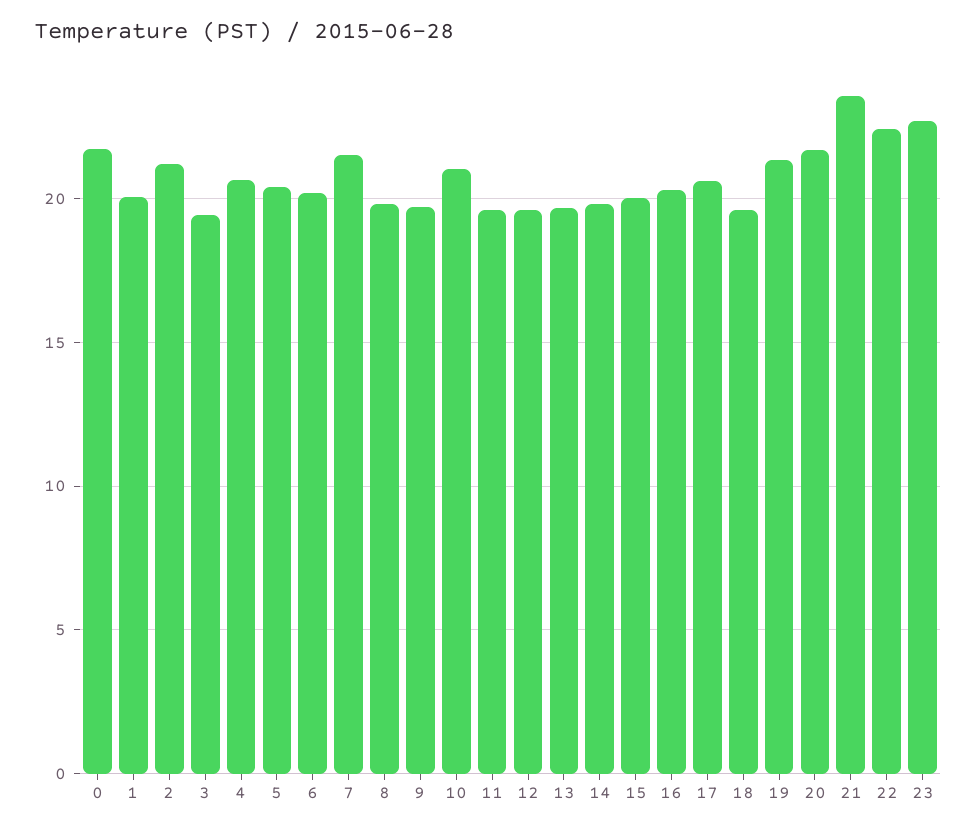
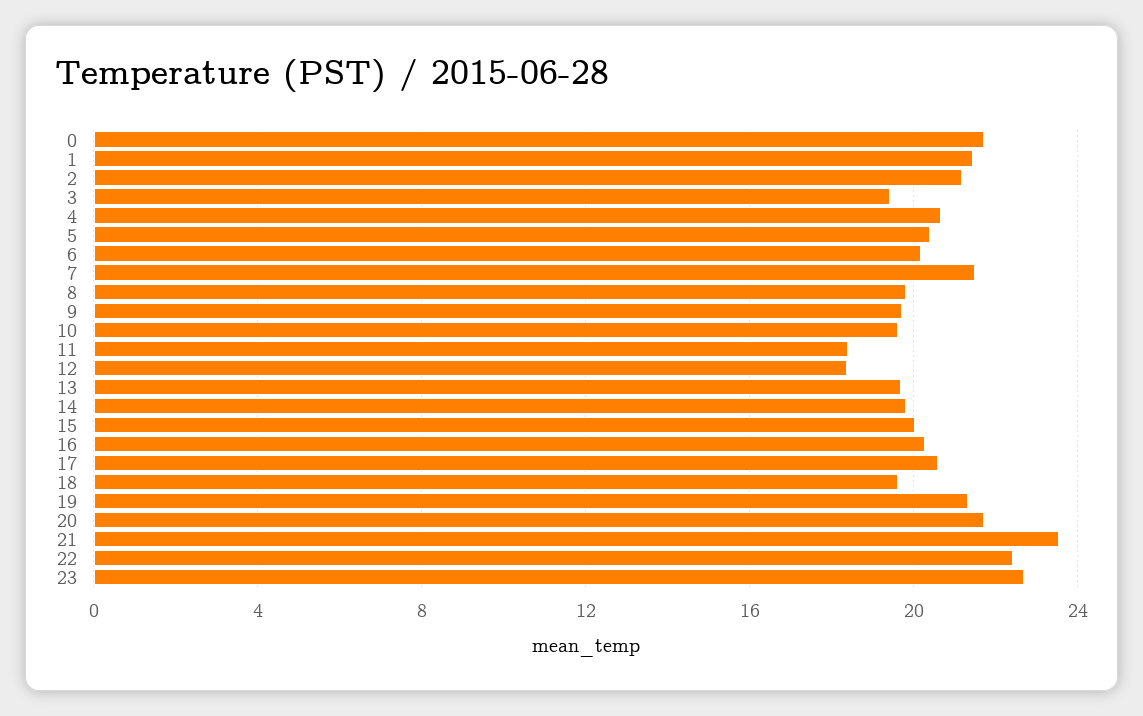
1: 20 -> 21.5
10: 21 -> 19.5
11: 19.5 -> 18.5
12: 19.5 -> 18.5

